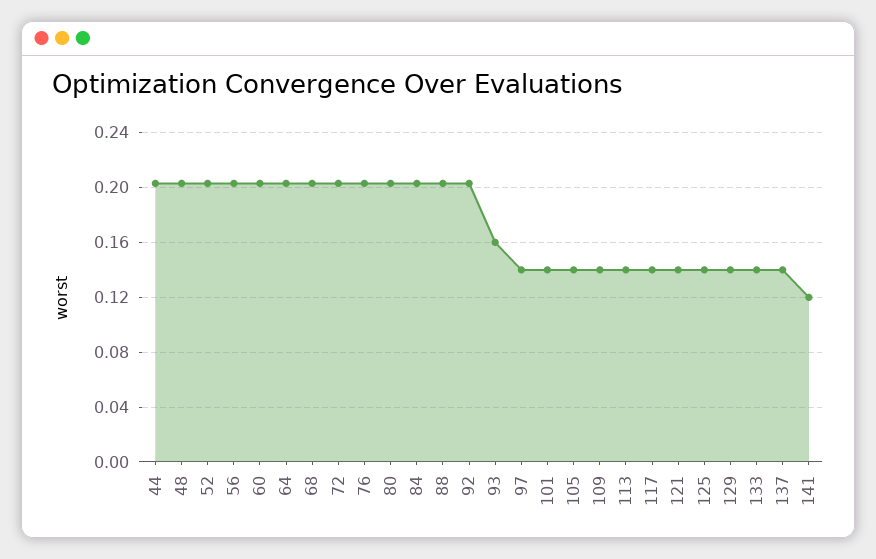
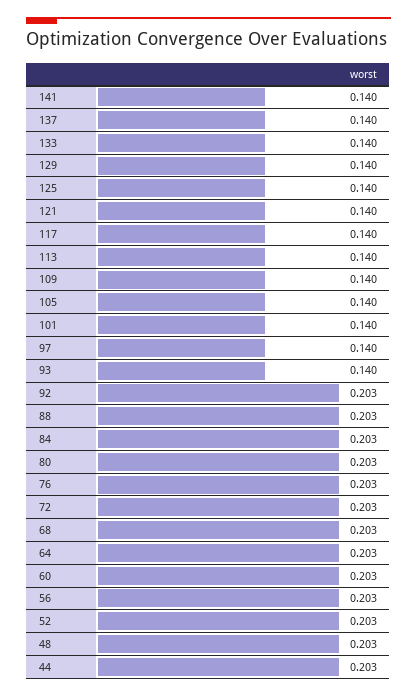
93: 0.16 -> 0.14
141: 0.12 -> 0.14

